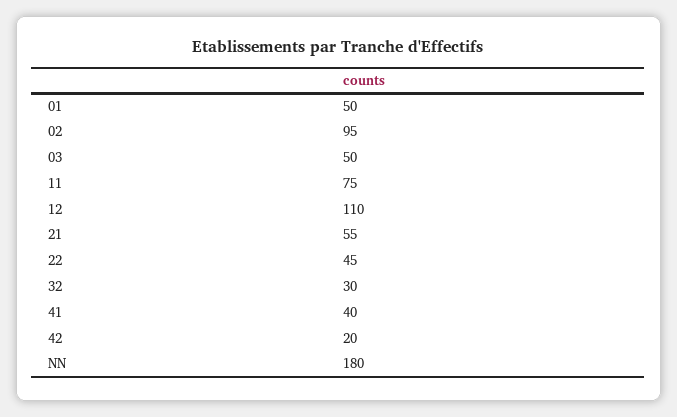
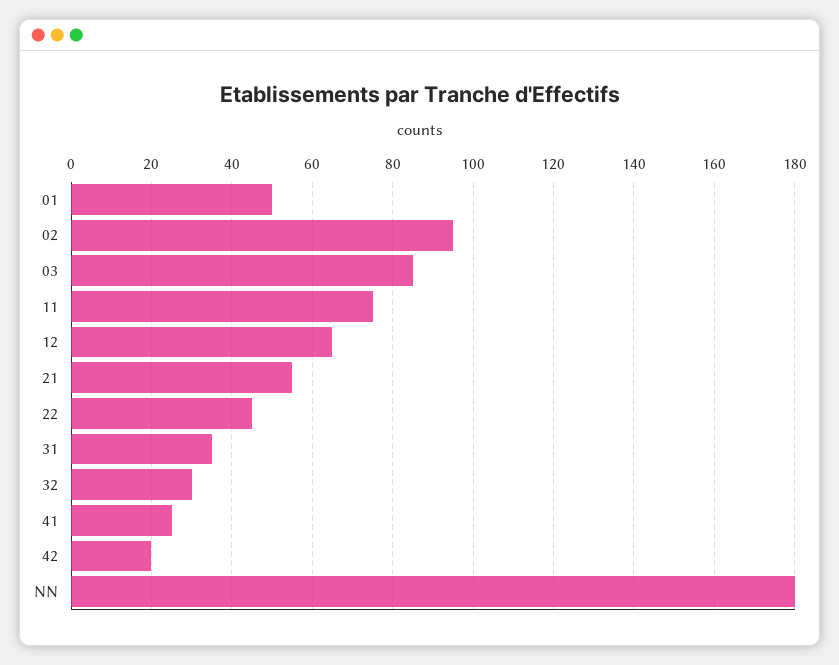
03: 50 -> 85
12: 110 -> 65
41: 40 -> 25
31: none -> 35

